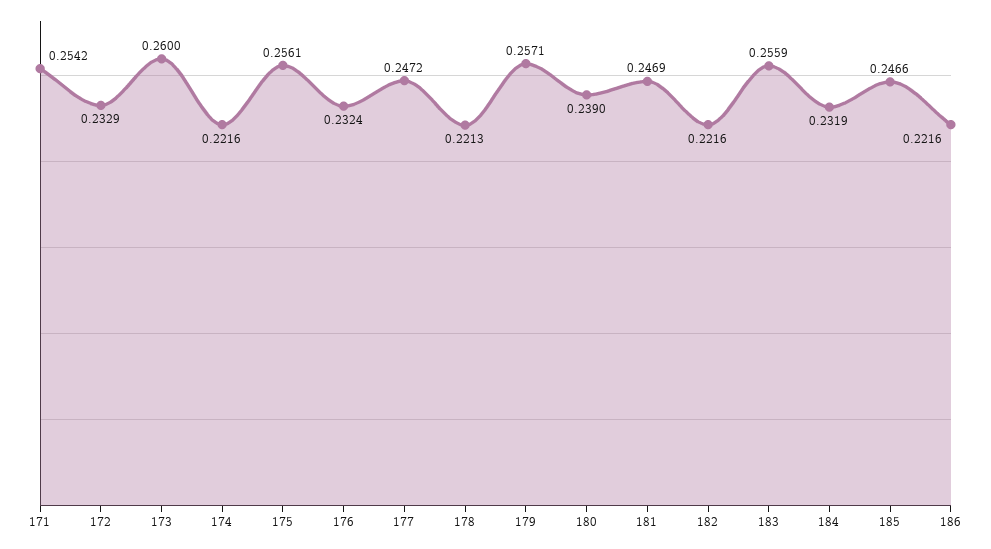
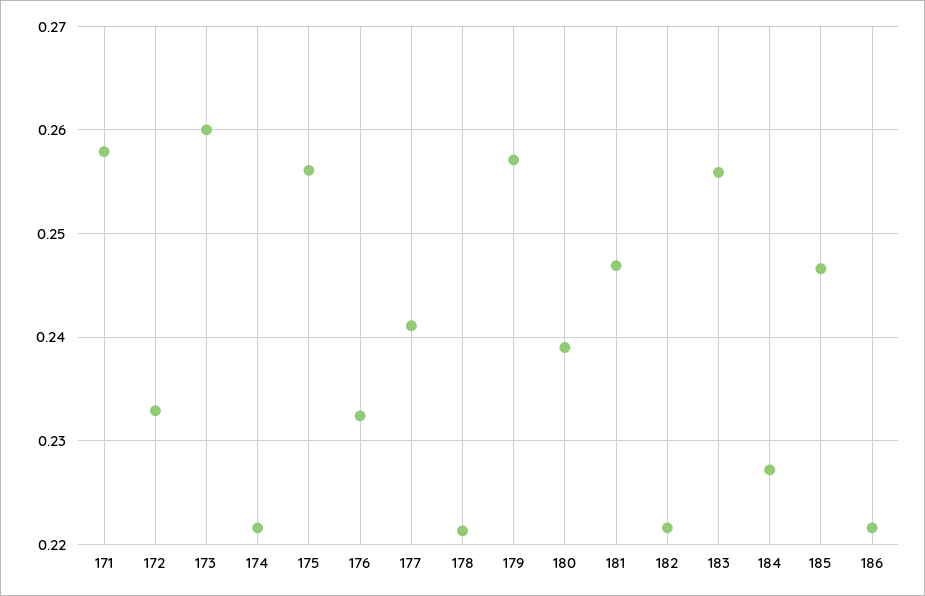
171: 0.2542 -> 0.258
177: 0.2472 -> 0.241
184: 0.2319 -> 0.227

